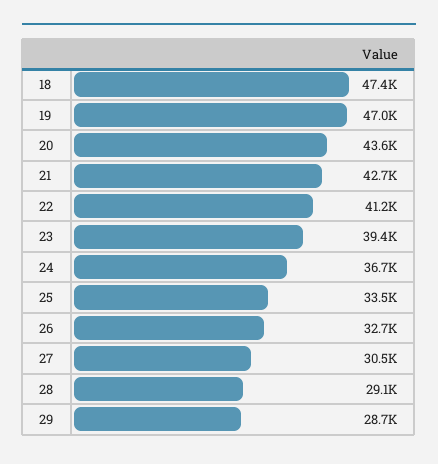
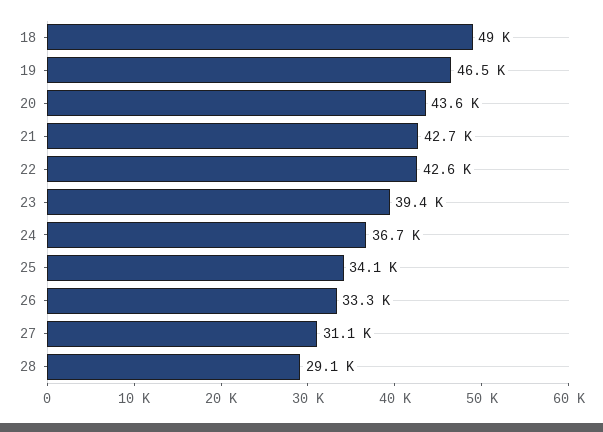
18: 47400 -> 49000
19: 47000 -> 46500
22: 41200 -> 42600
25: 33500 -> 34100
26: 32700 -> 33300
27: 30500 -> 31100
29: 28700 -> none

